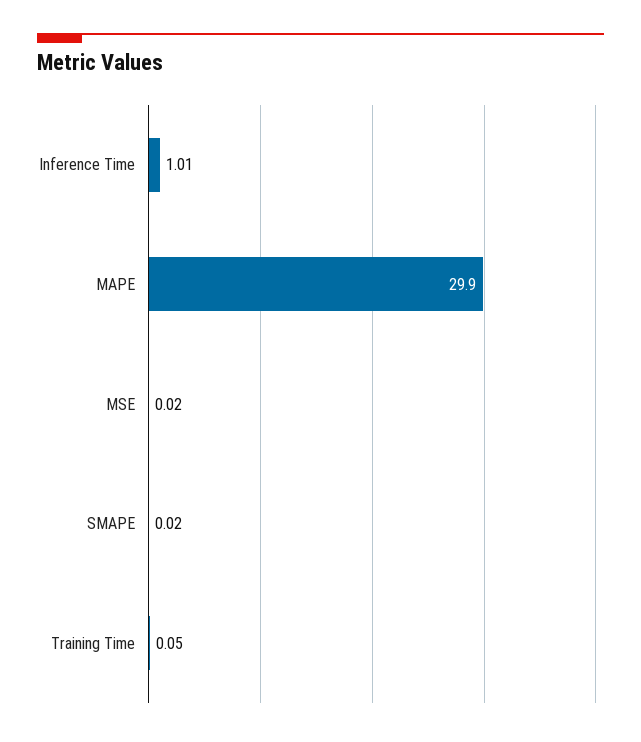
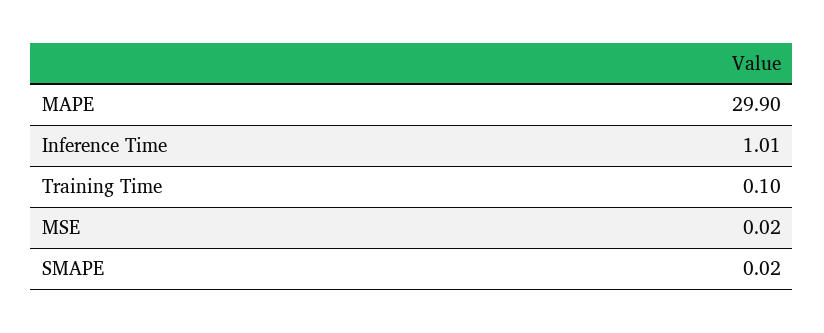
Training Time: 0.05 -> 0.1

